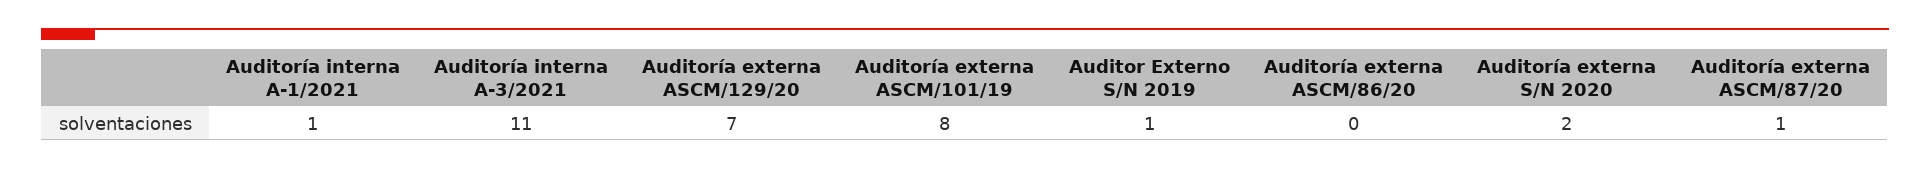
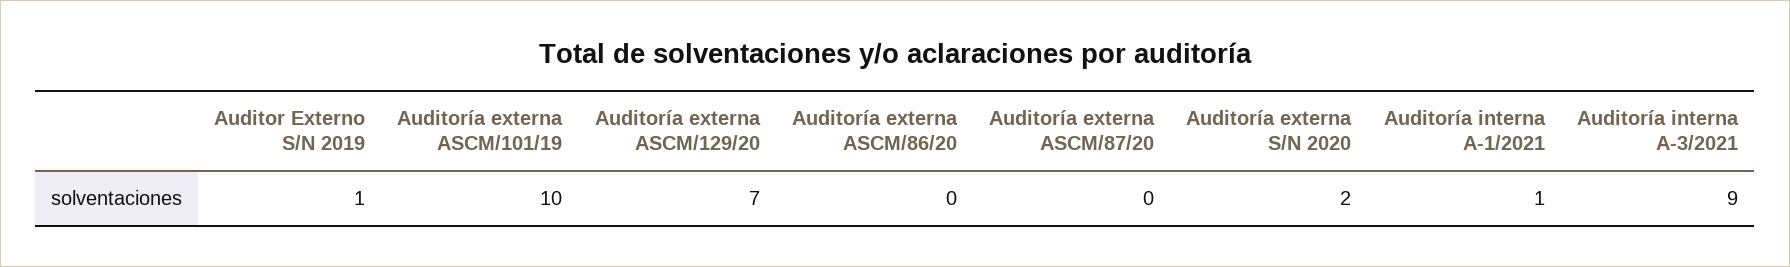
Auditoría interna A-3/2021: 11 -> 9
Auditoría externa ASCM/101/19: 8 -> 10
Auditoría externa ASCM/87/20: 1 -> 0

